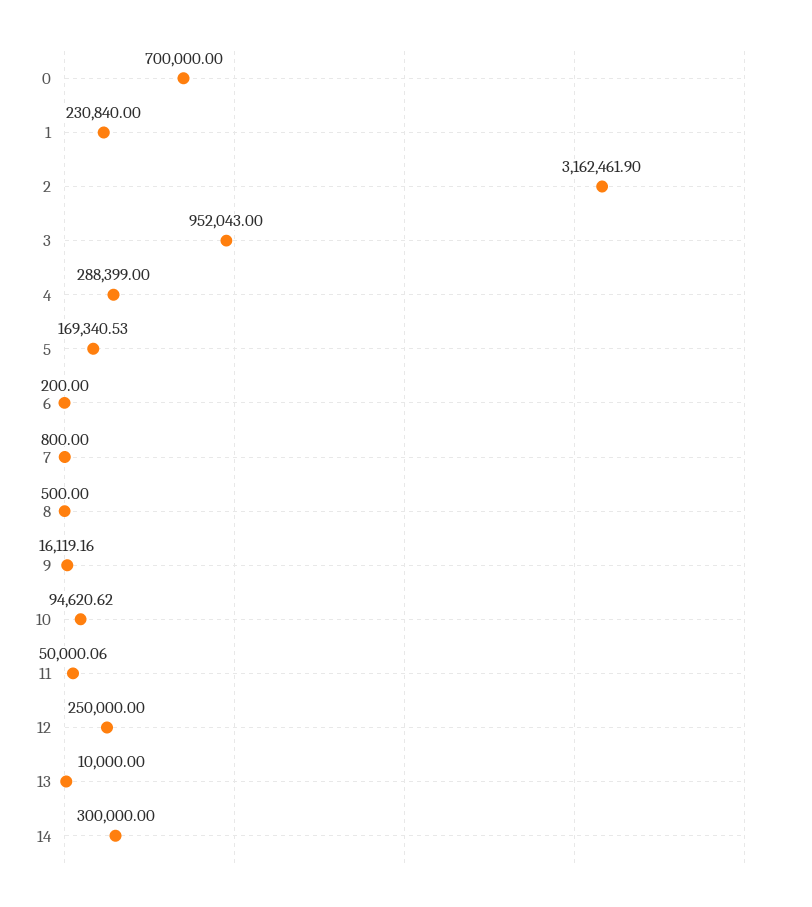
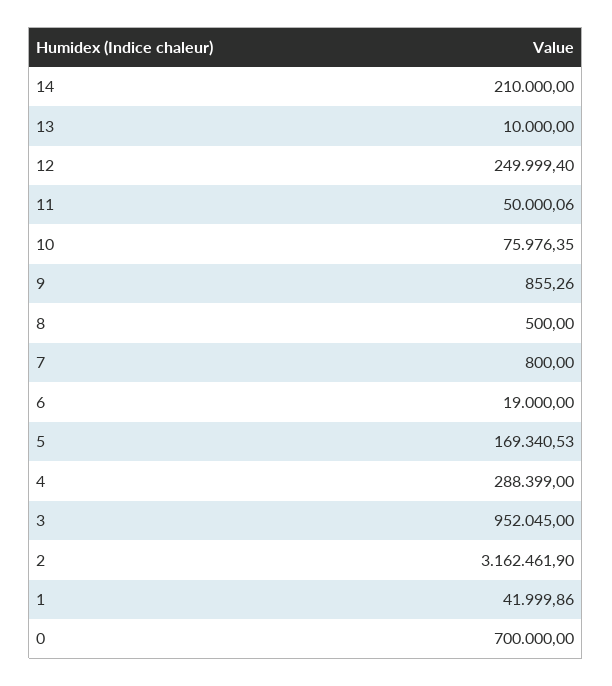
1: 230840 -> 41999.86
3: 952043 -> 952045
6: 200 -> 19000
9: 16119.16 -> 855.26
10: 94620.62 -> 75976.35
12: 250000 -> 249999.4
14: 300000 -> 210000

